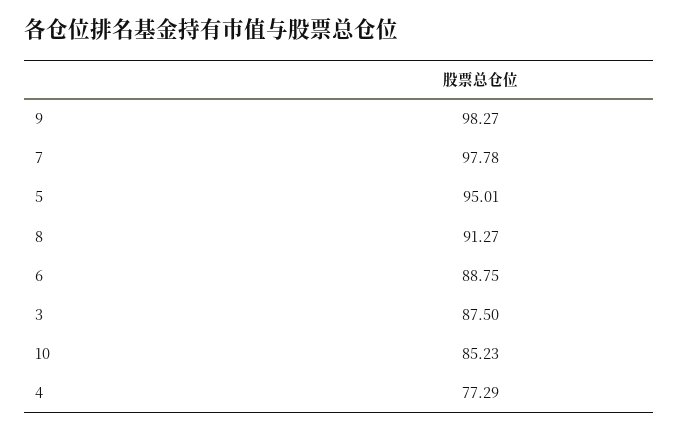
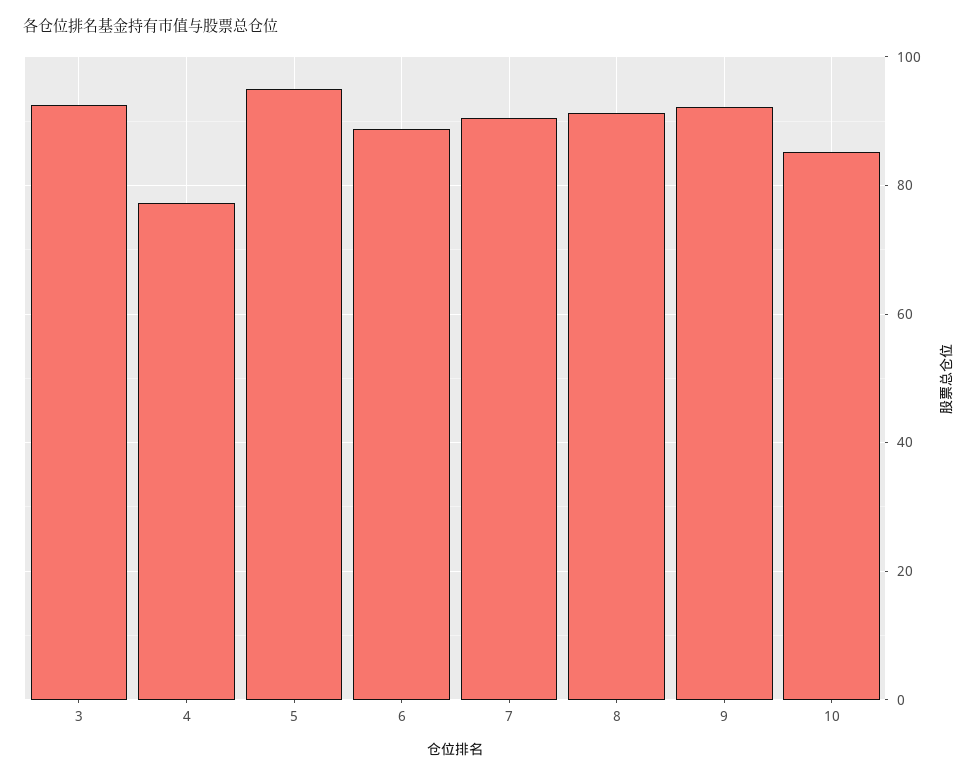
9: 98.27 -> 92
7: 97.78 -> 90
3: 87.5 -> 92

